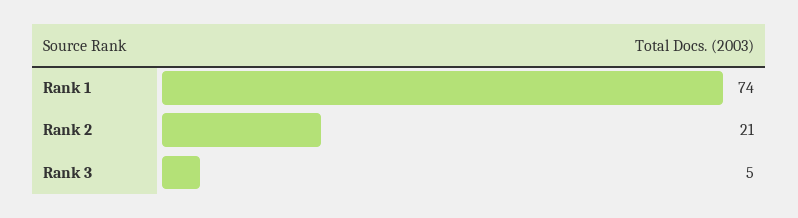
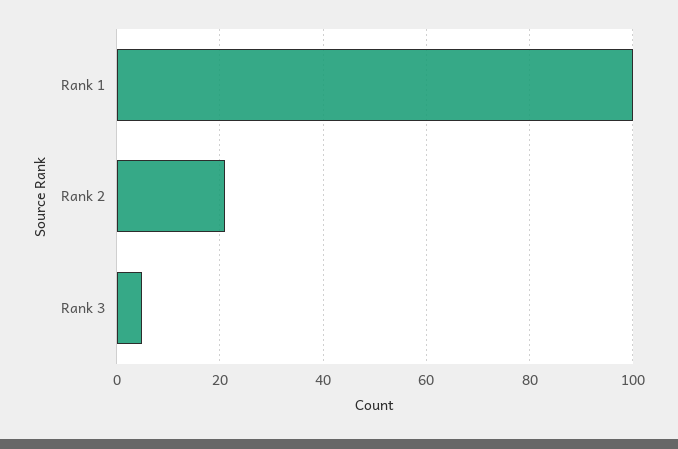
Rank 1: 74 -> 100

